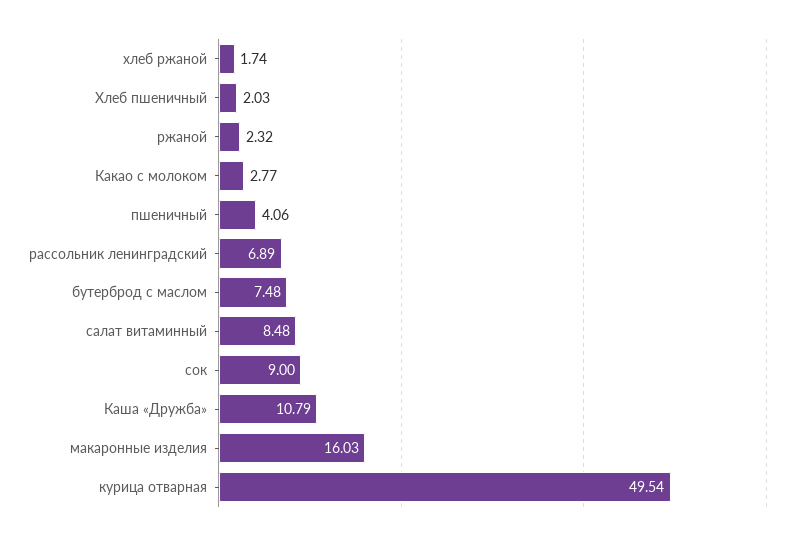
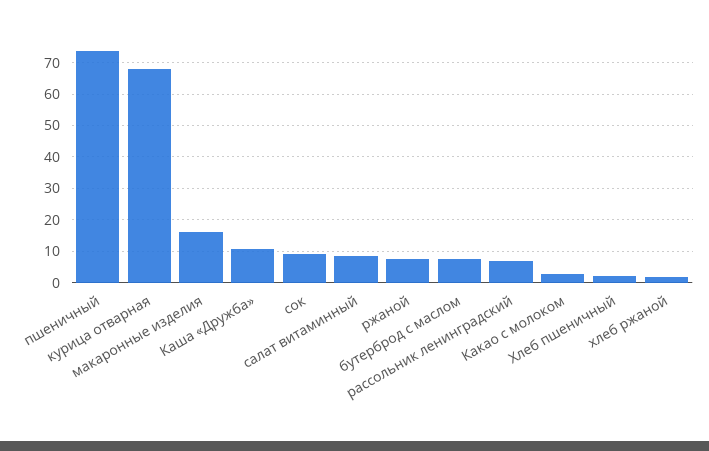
ржаной: 2.32 -> 8
пшеничный: 4.06 -> 74
курица отварная: 49.54 -> 68

